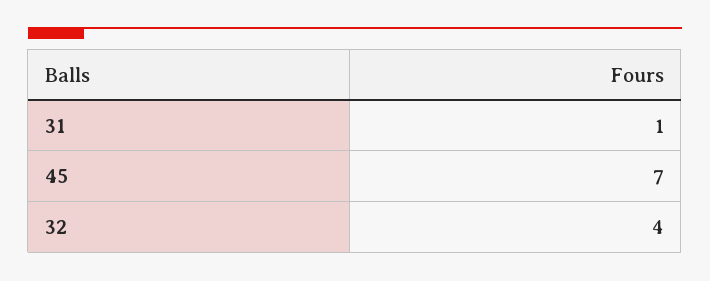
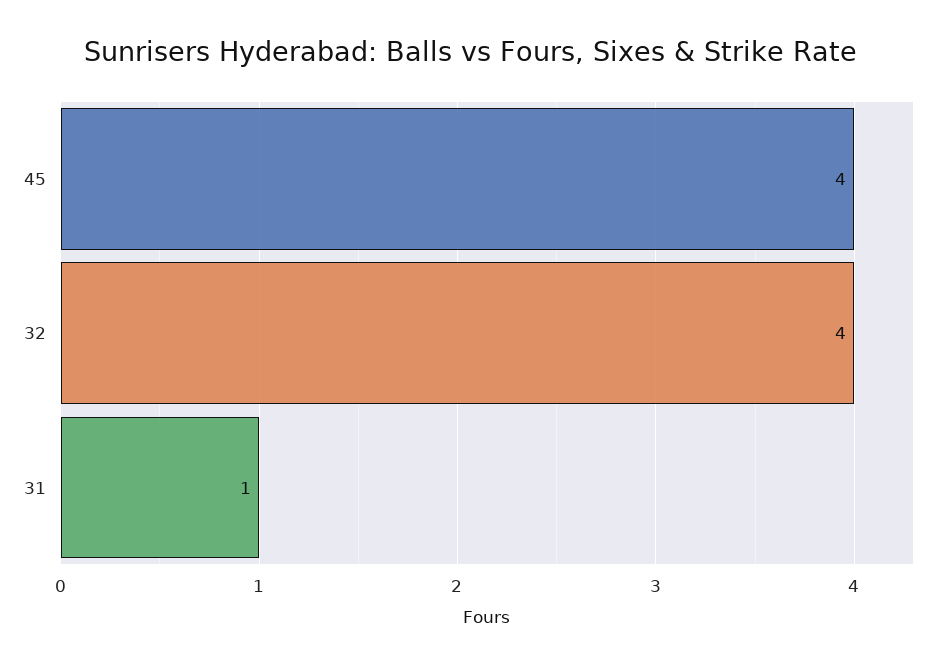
45: 7 -> 4

